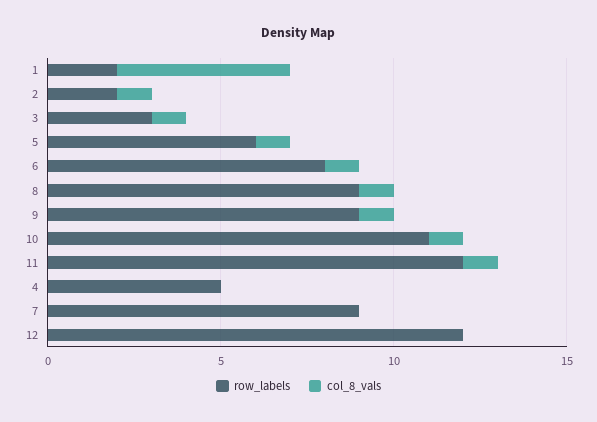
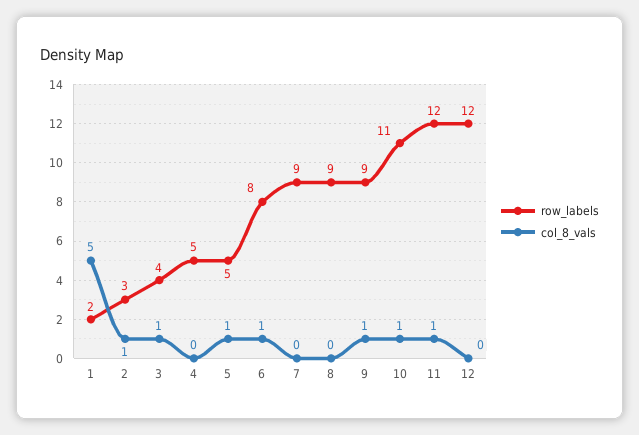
row_labels, 2: 2 -> 3
row_labels, 3: 3 -> 4
row_labels, 5: 6 -> 5
col_8_vals, 8: 1 -> 0

